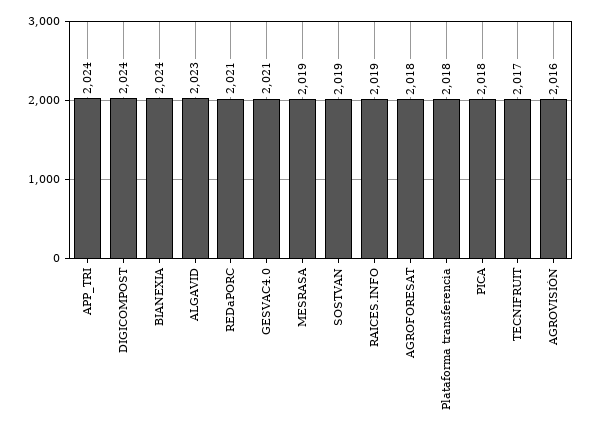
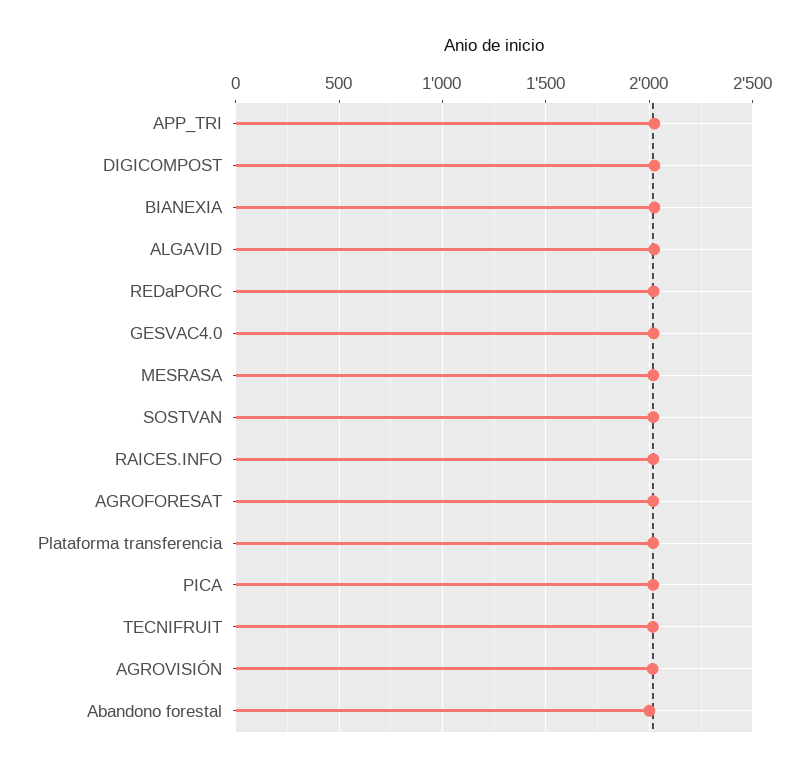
Abandono forestal: none -> 2000

